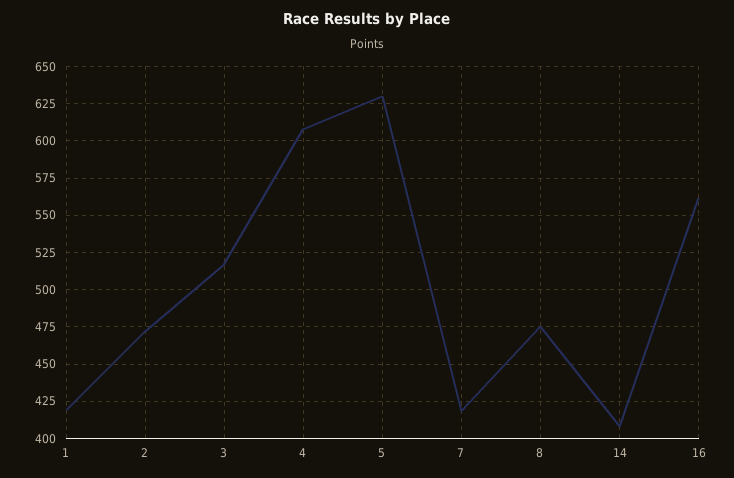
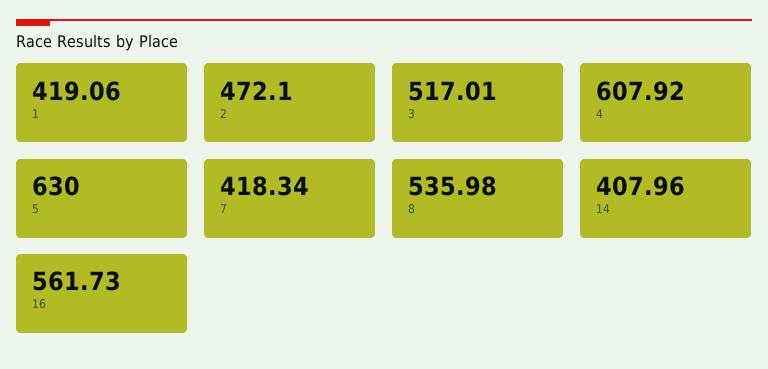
8: 475 -> 535.98

